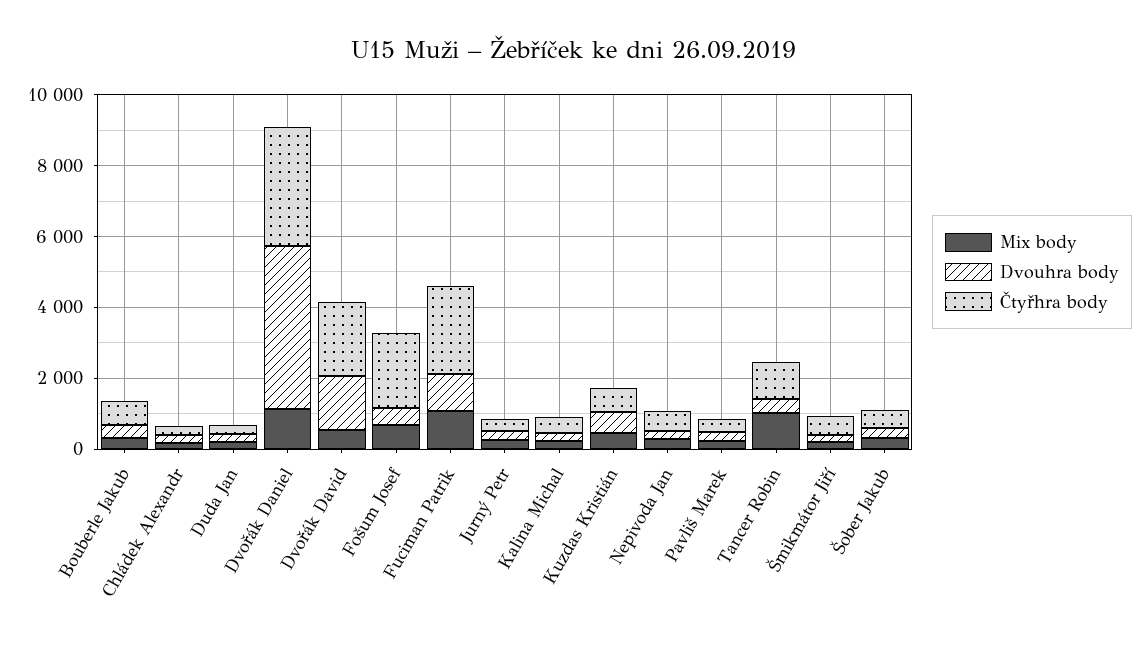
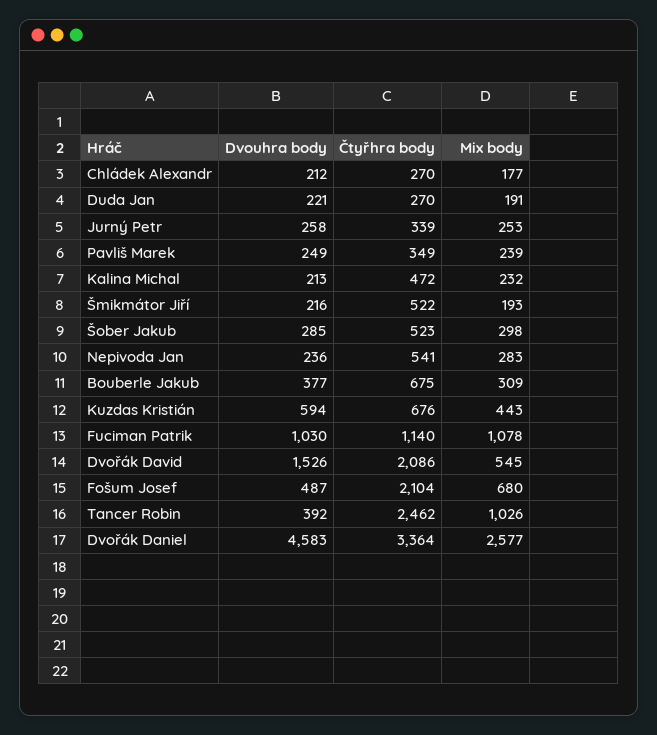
Mix body, Dvořák Daniel: 1000 -> 2577
Čtyřhra body, Fuciman Patrik: 2500 -> 1140
Čtyřhra body, Tancer Robin: 1000 -> 2462

